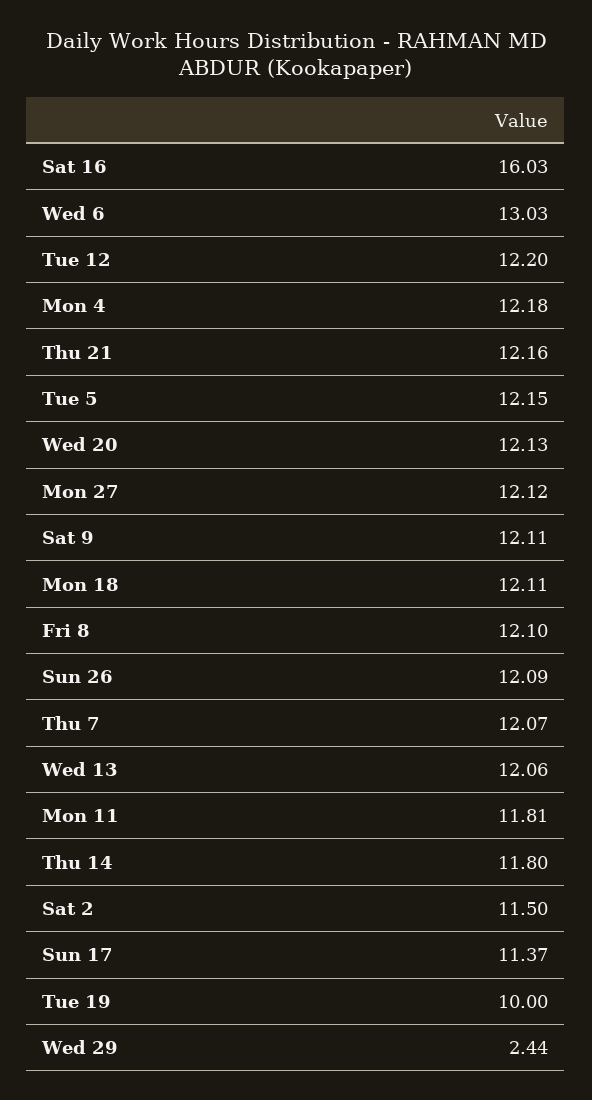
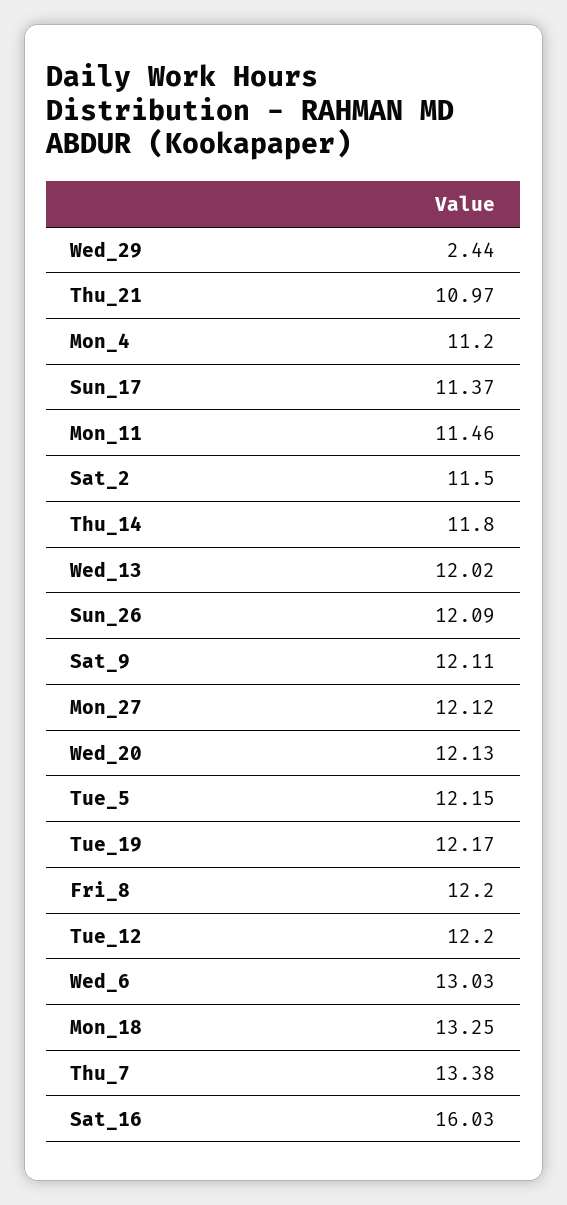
Mon 4: 12.18 -> 11.2
Thu 21: 12.16 -> 10.97
Mon 18: 12.11 -> 13.25
Fri 8: 12.1 -> 12.2
Thu 7: 12.07 -> 13.38
Wed 13: 12.06 -> 12.02
Mon 11: 11.81 -> 11.46
Tue 19: 10 -> 12.17

